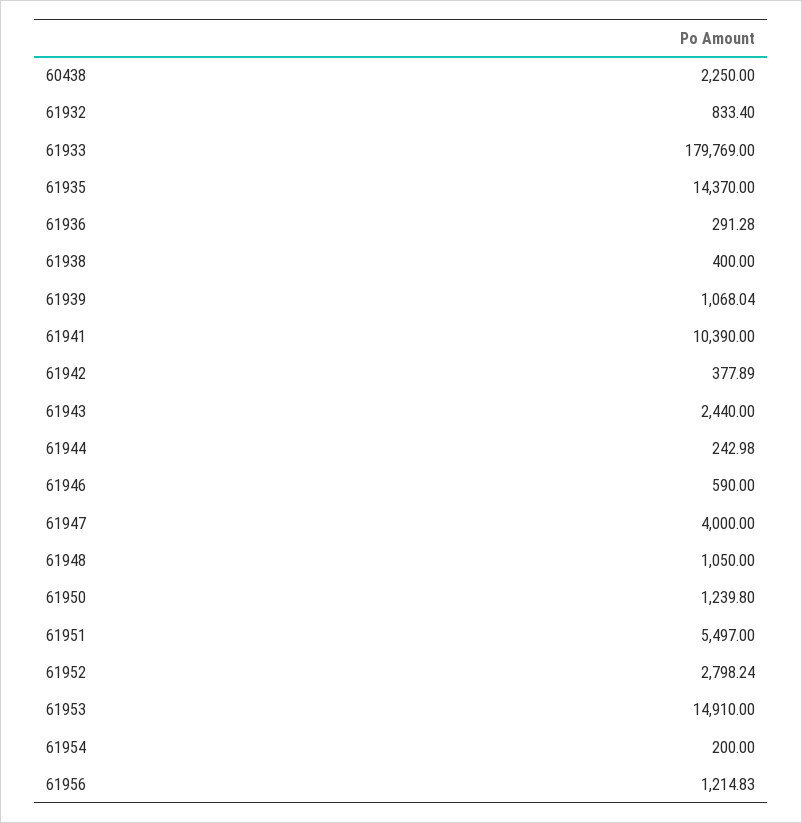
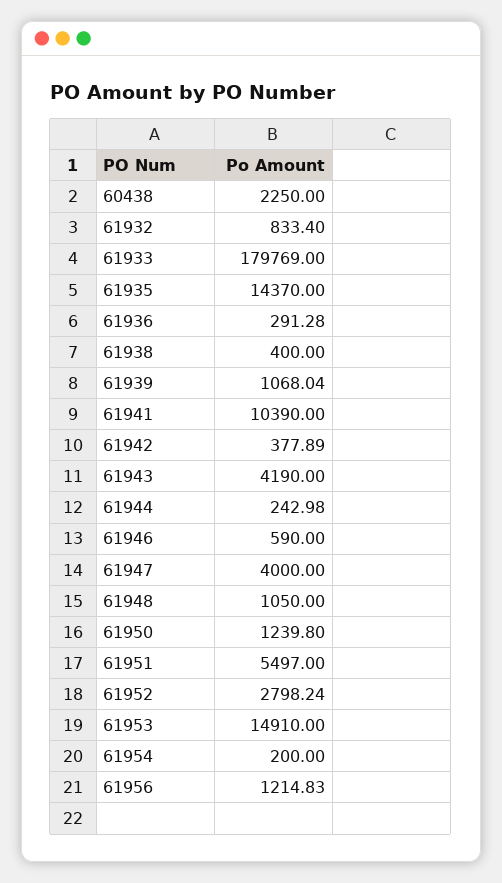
61943: 2440 -> 4190

